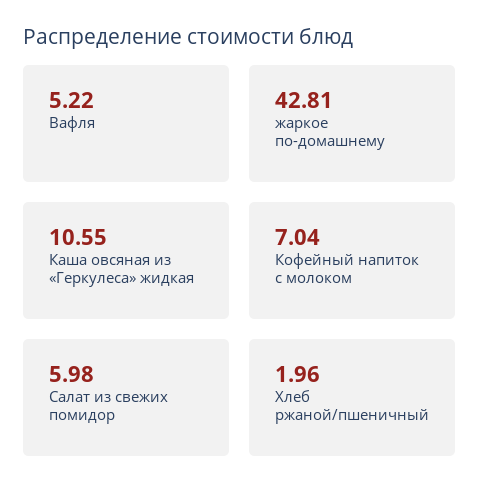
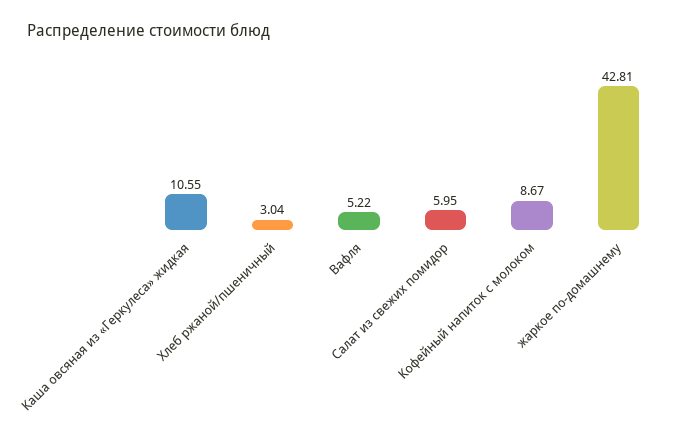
Кофейный напиток с молоком: 7.04 -> 8.67
Салат из свежих помидор: 5.98 -> 5.95
Хлеб ржаной/пшеничный: 1.96 -> 3.04

